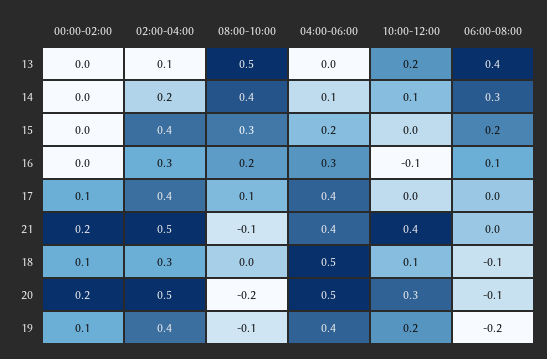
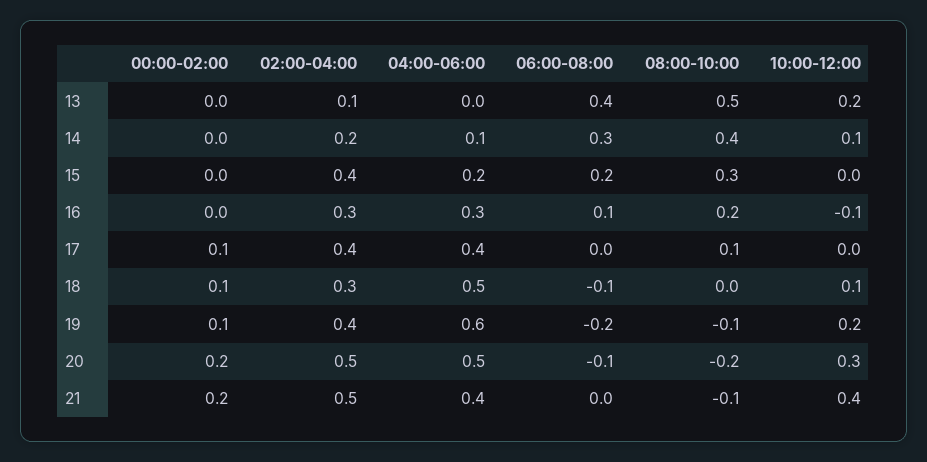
04:00-06:00, 19: 0.4 -> 0.6

